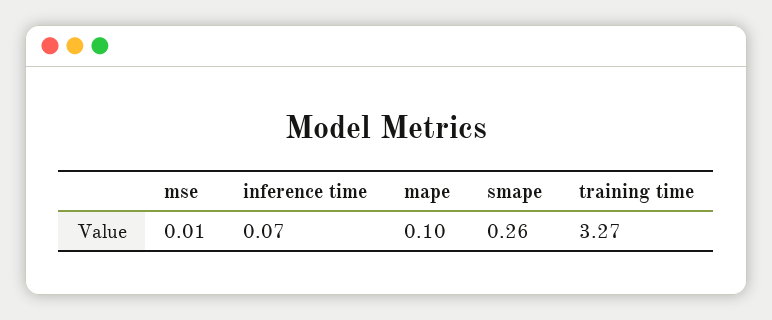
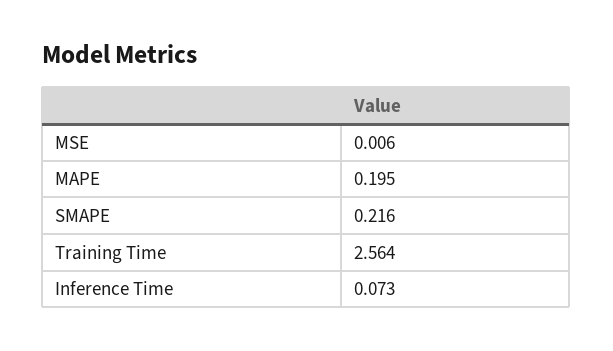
mape: 0.1 -> 0.195
smape: 0.26 -> 0.216
training time: 3.27 -> 2.564

